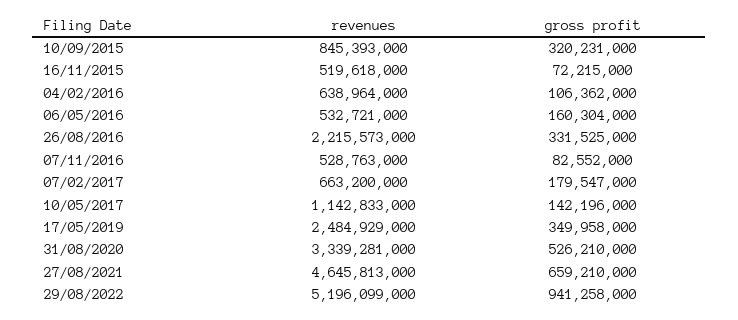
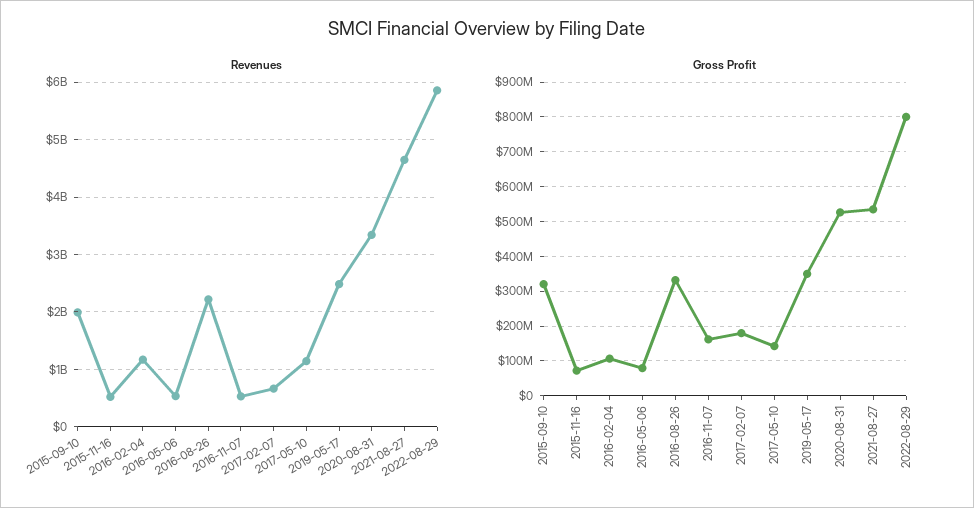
revenues, 10/09/2015: 845393000 -> 2000000000
revenues, 04/02/2016: 638964000 -> 1200000000
gross profit, 06/05/2016: 160304000 -> 80000000
gross profit, 07/11/2016: 82552000 -> 160000000
gross profit, 27/08/2021: 659210000 -> 540000000
revenues, 29/08/2022: 5196099000 -> 5800000000
gross profit, 29/08/2022: 941258000 -> 800000000

